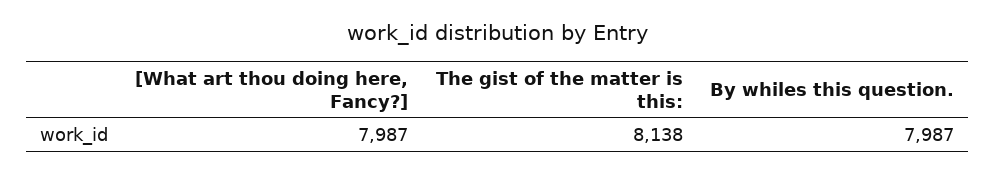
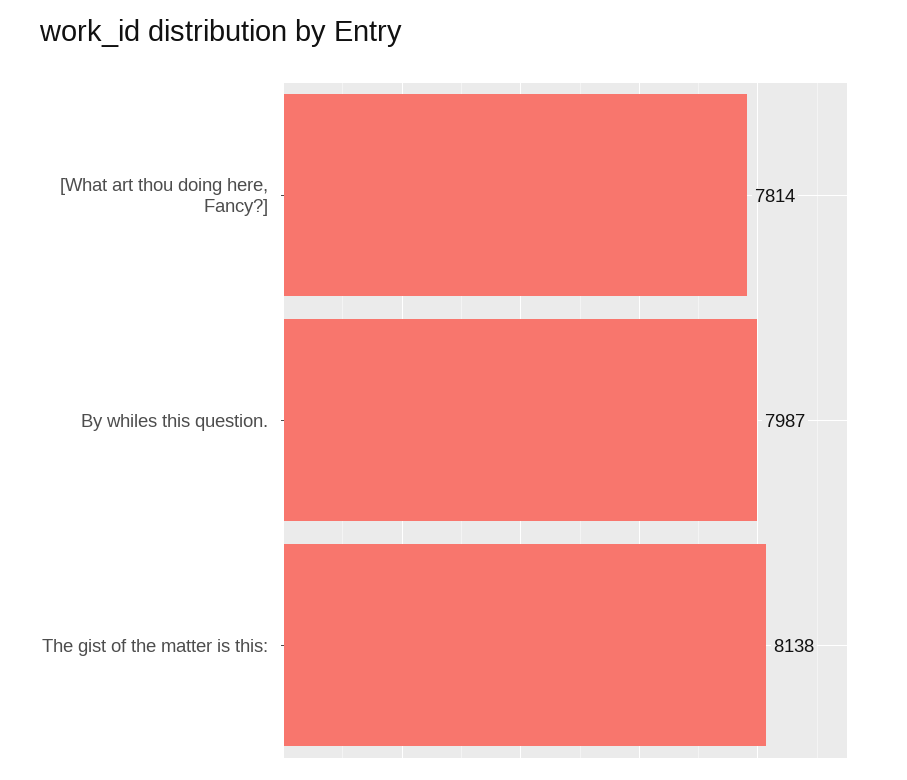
[What art thou doing here, Fancy?]: 7987 -> 7814

